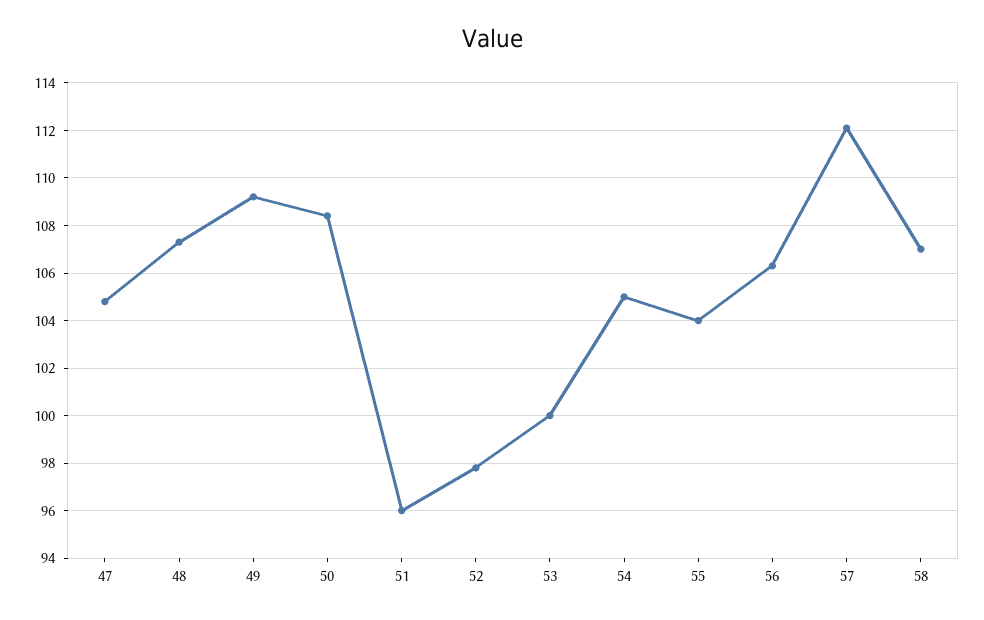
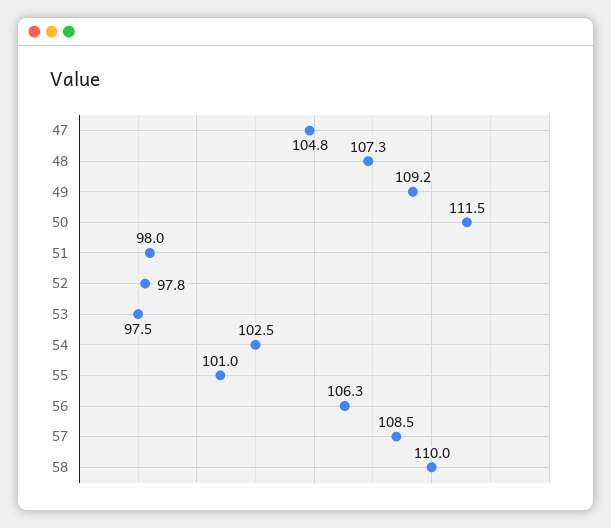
50: 108.5 -> 111.5
51: 96 -> 98
53: 100 -> 97.5
54: 105 -> 102.5
55: 104 -> 101
57: 112 -> 108.5
58: 107 -> 110

